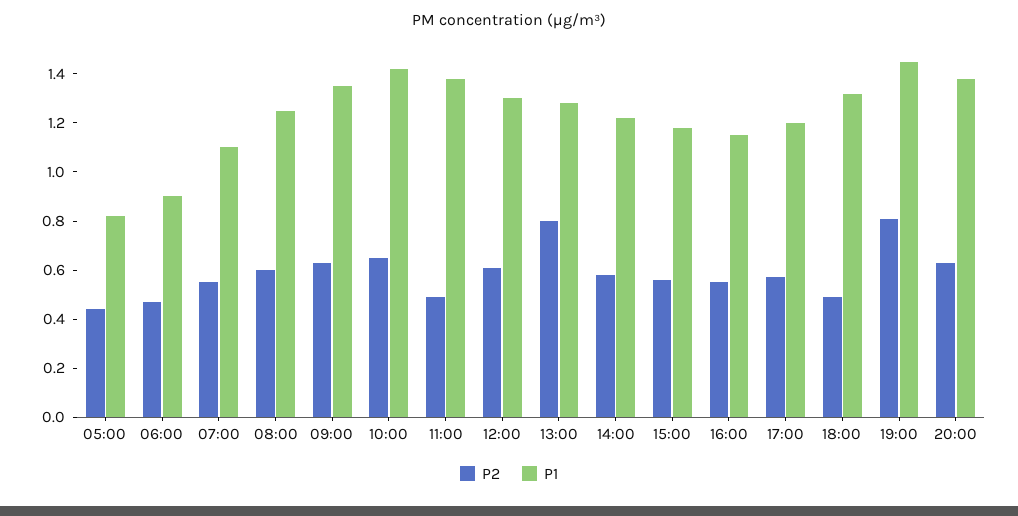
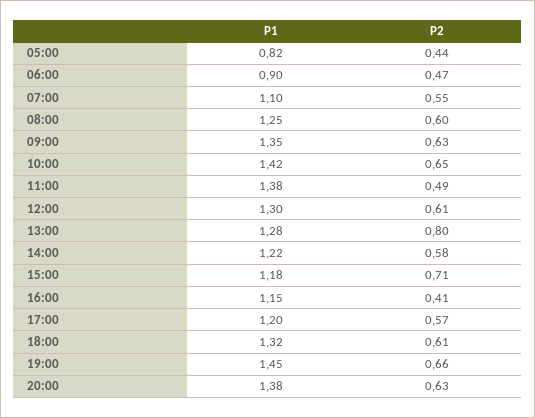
P2, 15:00: 0.55 -> 0.71
P2, 16:00: 0.55 -> 0.41
P2, 18:00: 0.5 -> 0.61
P2, 19:00: 0.8 -> 0.66

